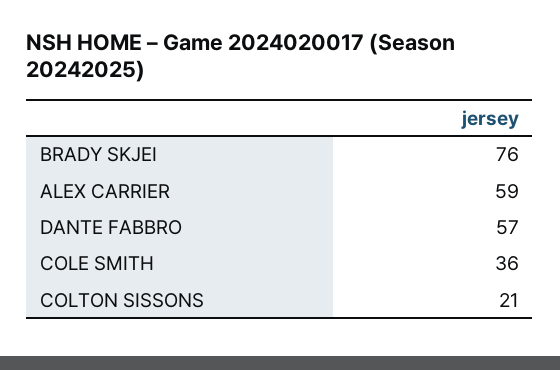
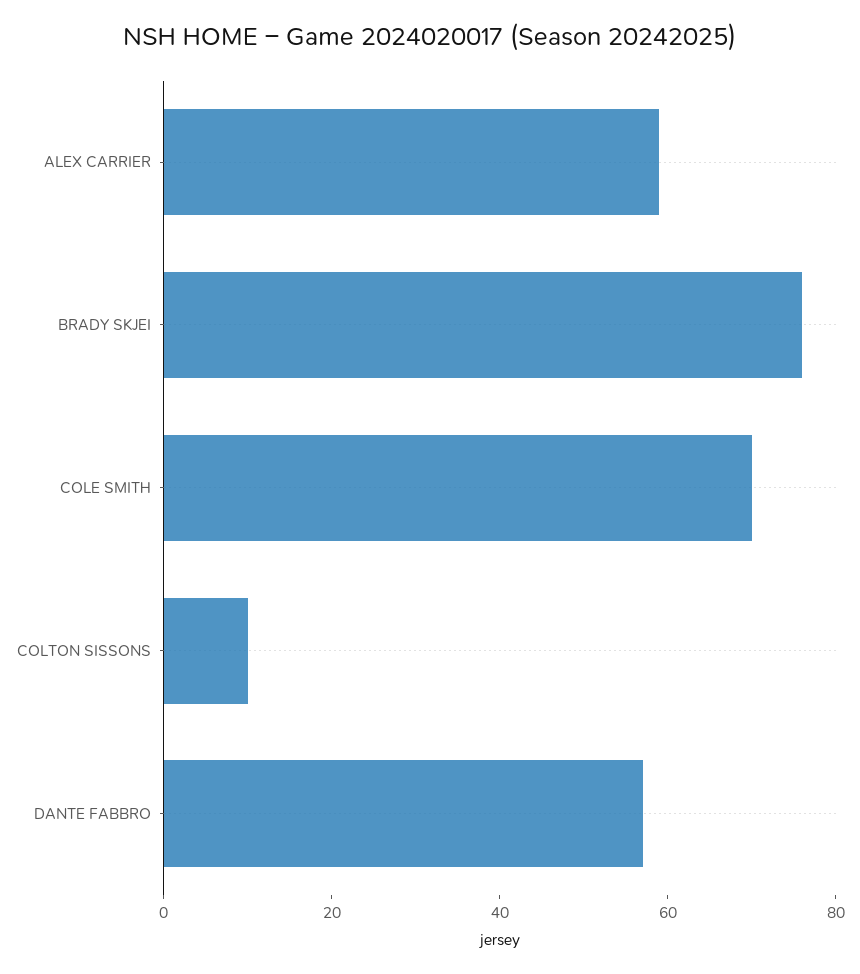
COLE SMITH: 36 -> 70
COLTON SISSONS: 21 -> 10

